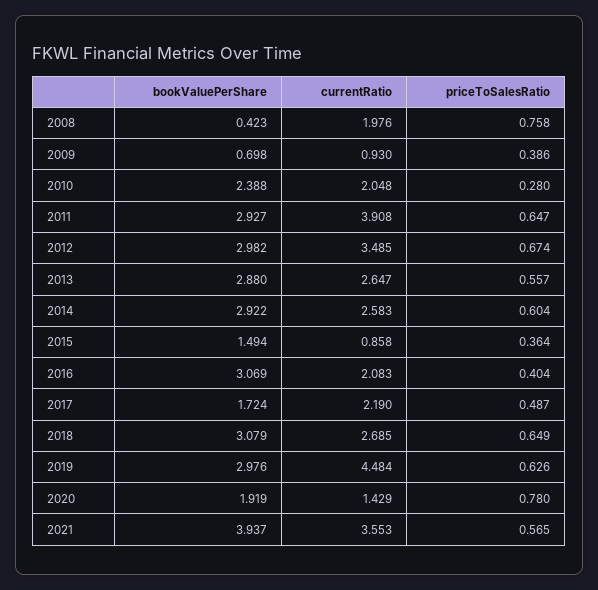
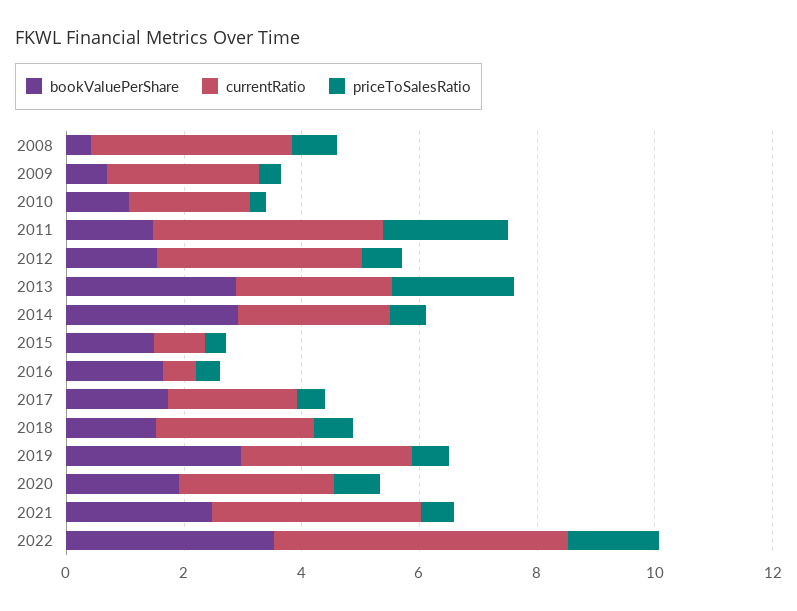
currentRatio, 2008: 1.976 -> 3.5
currentRatio, 2009: 0.93 -> 2.5
bookValuePerShare, 2010: 2.388 -> 1
bookValuePerShare, 2011: 2.927 -> 1.5
priceToSalesRatio, 2011: 0.647 -> 2
bookValuePerShare, 2012: 2.982 -> 1.5
priceToSalesRatio, 2013: 0.557 -> 2
bookValuePerShare, 2016: 3.069 -> 1.5
currentRatio, 2016: 2.083 -> 0.5
bookValuePerShare, 2018: 3.079 -> 1.5
currentRatio, 2019: 4.484 -> 3
currentRatio, 2020: 1.429 -> 2.5
bookValuePerShare, 2021: 3.937 -> 2.5
bookValuePerShare, 2022: none -> 3.5
currentRatio, 2022: none -> 5
priceToSalesRatio, 2022: none -> 1.5

